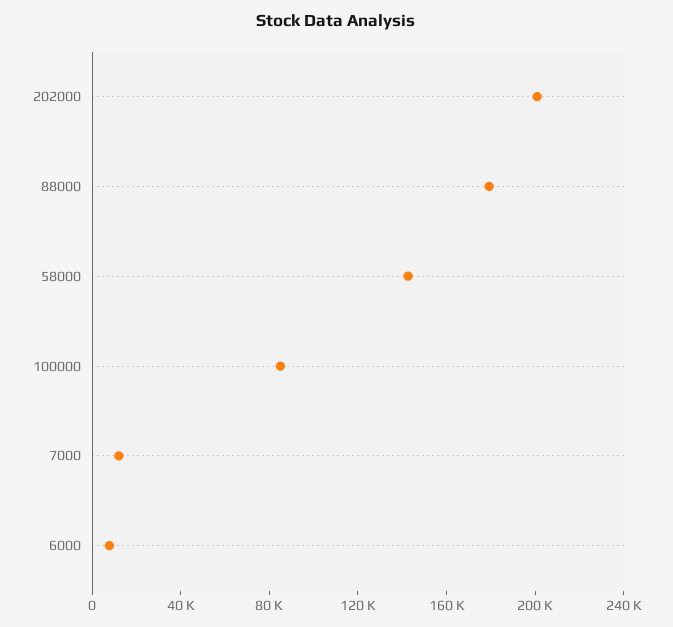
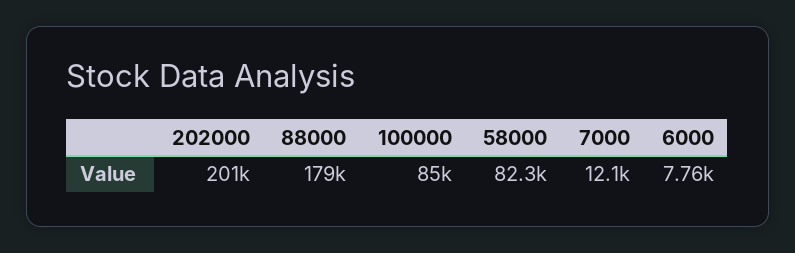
58000: 140000 -> 82300

